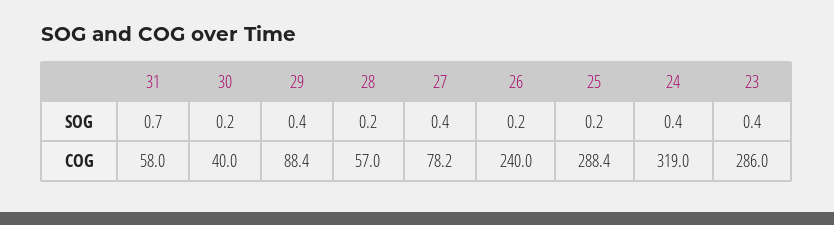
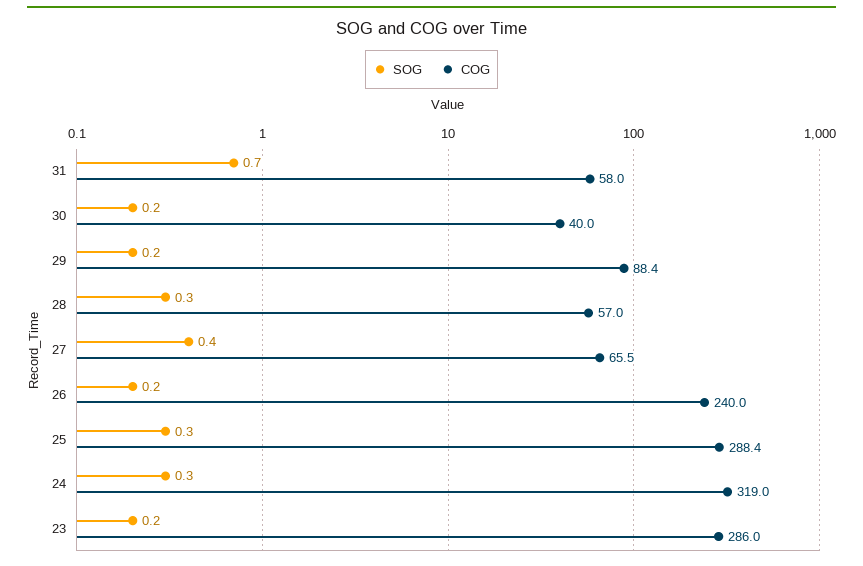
SOG, 29: 0.4 -> 0.2
SOG, 28: 0.2 -> 0.3
SOG, 25: 0.2 -> 0.3
SOG, 24: 0.4 -> 0.3
SOG, 23: 0.4 -> 0.2
COG, 27: 78.2 -> 65.5

